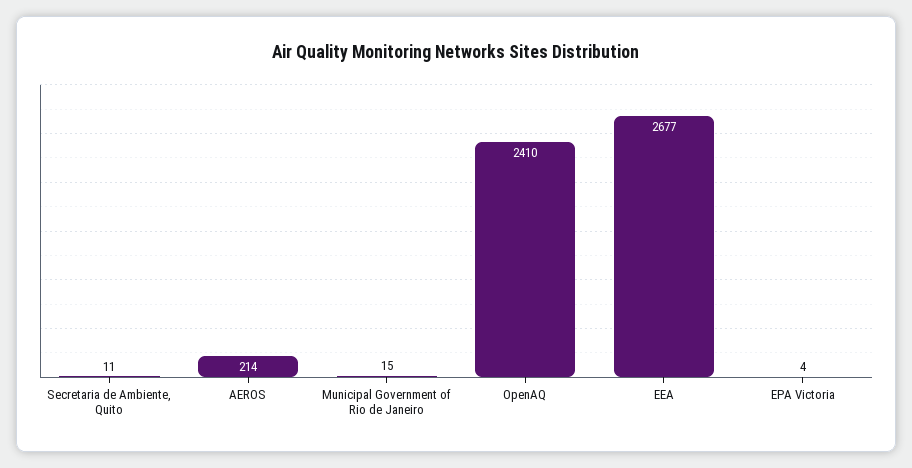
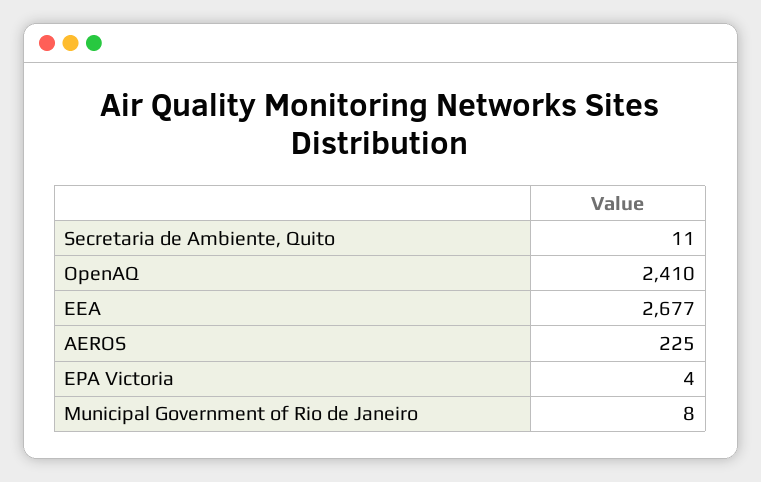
AEROS: 214 -> 225
Municipal Government of Rio de Janeiro: 15 -> 8

